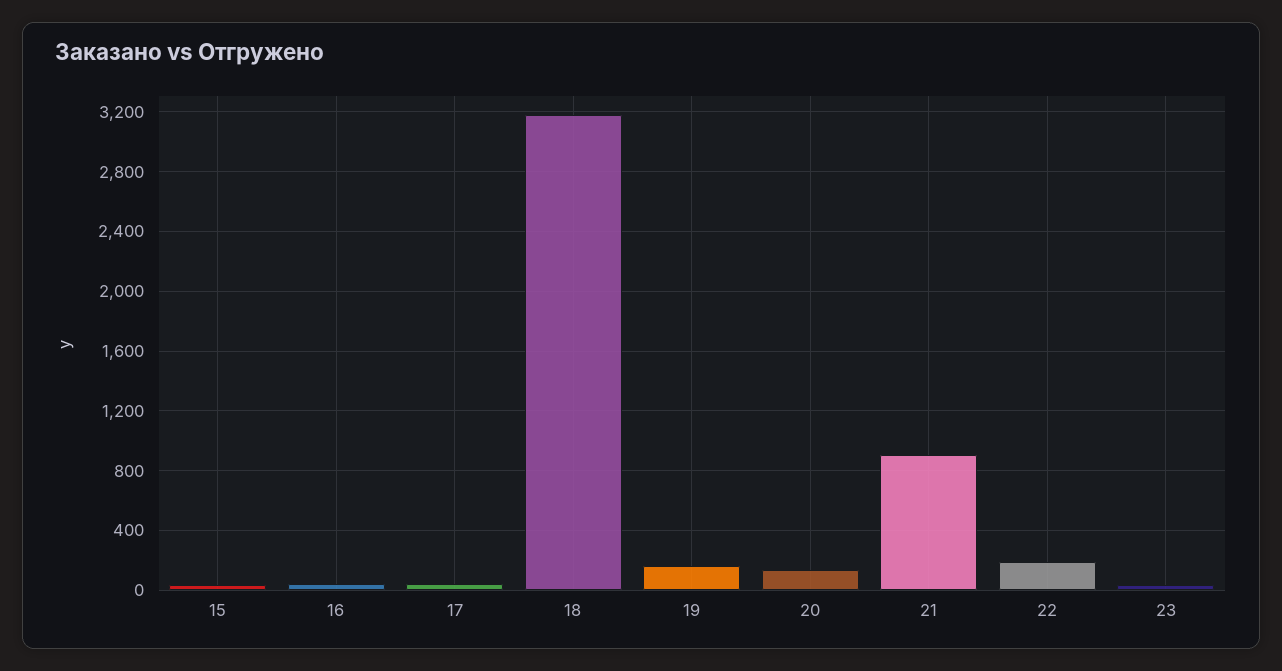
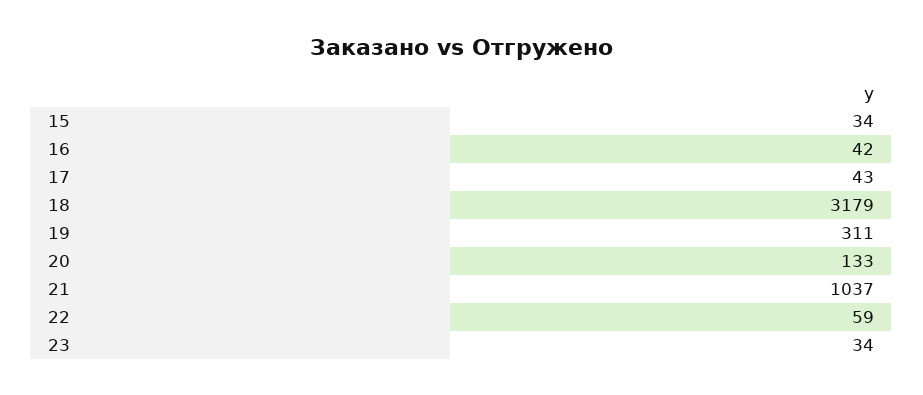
19: 150 -> 311
21: 900 -> 1037
22: 200 -> 59

